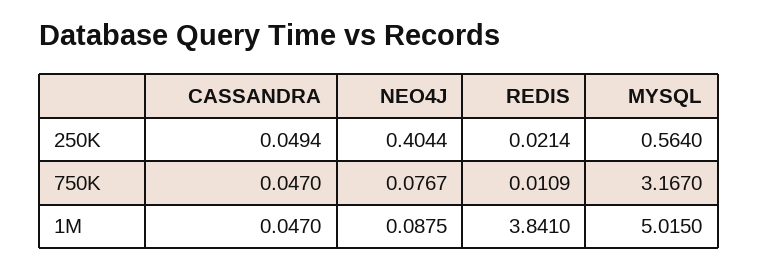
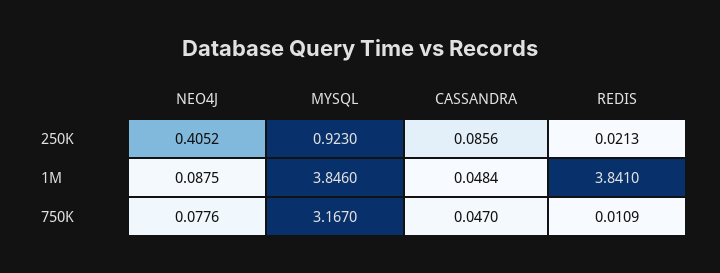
CASSANDRA, 250K: 0.0494 -> 0.0856
NEO4J, 250K: 0.4044 -> 0.4052
REDIS, 250K: 0.0214 -> 0.0213
MYSQL, 250K: 0.564 -> 0.923
NEO4J, 750K: 0.0767 -> 0.0776
CASSANDRA, 1M: 0.047 -> 0.0484
MYSQL, 1M: 5.015 -> 3.846

